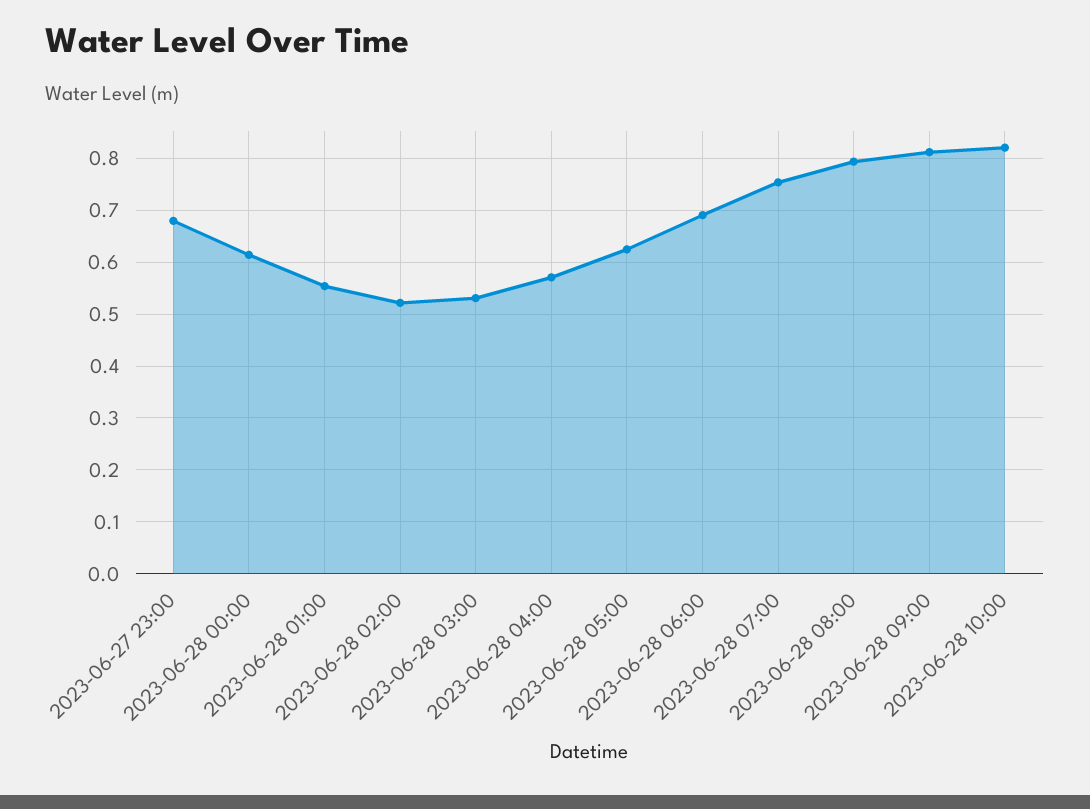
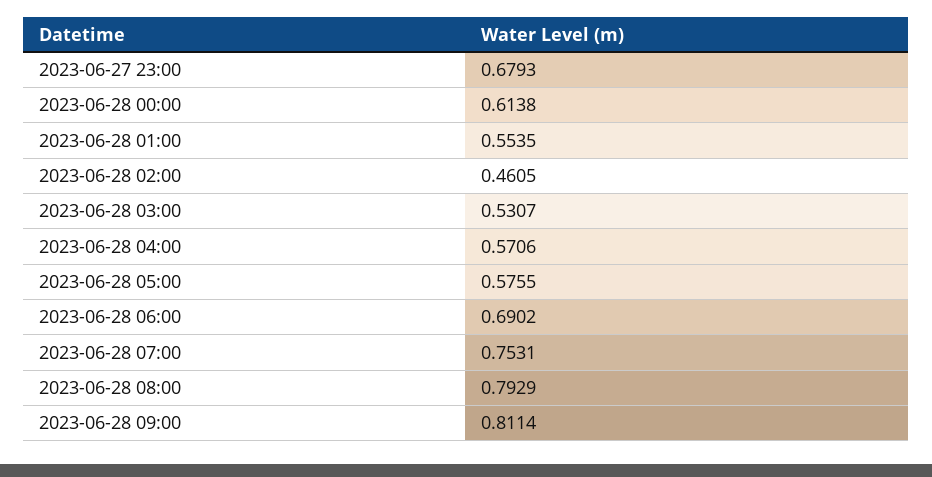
2023-06-28 02:00: 0.52 -> 0.4605
2023-06-28 05:00: 0.62 -> 0.5755
2023-06-28 10:00: 0.82 -> none

